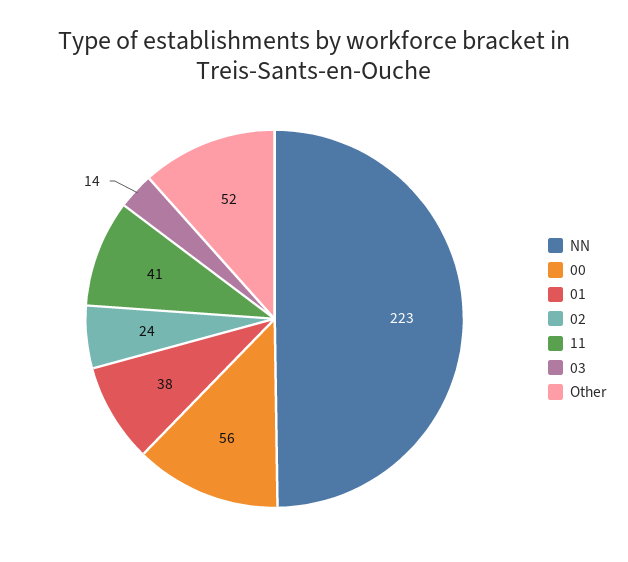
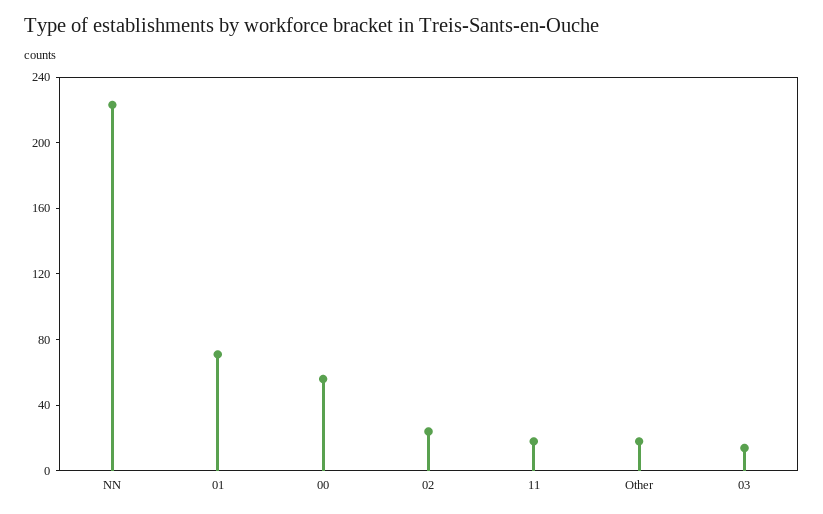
01: 38 -> 70
11: 41 -> 20
Other: 52 -> 20

